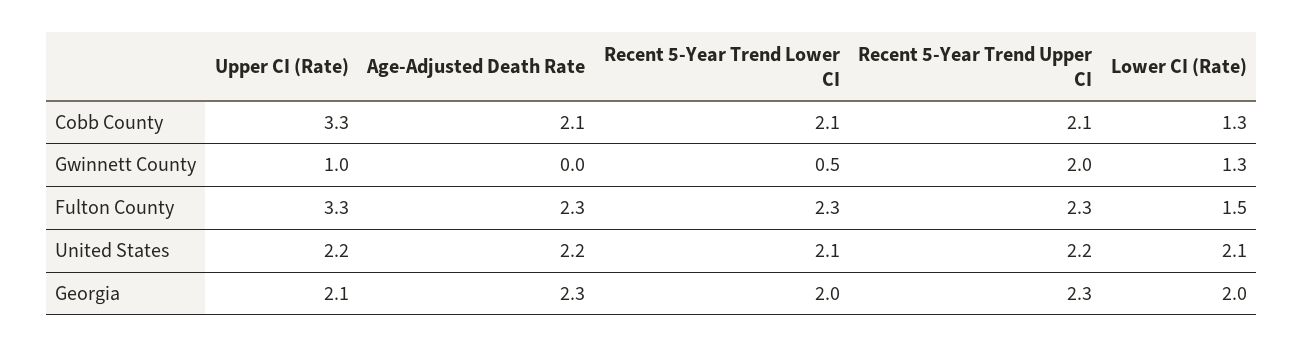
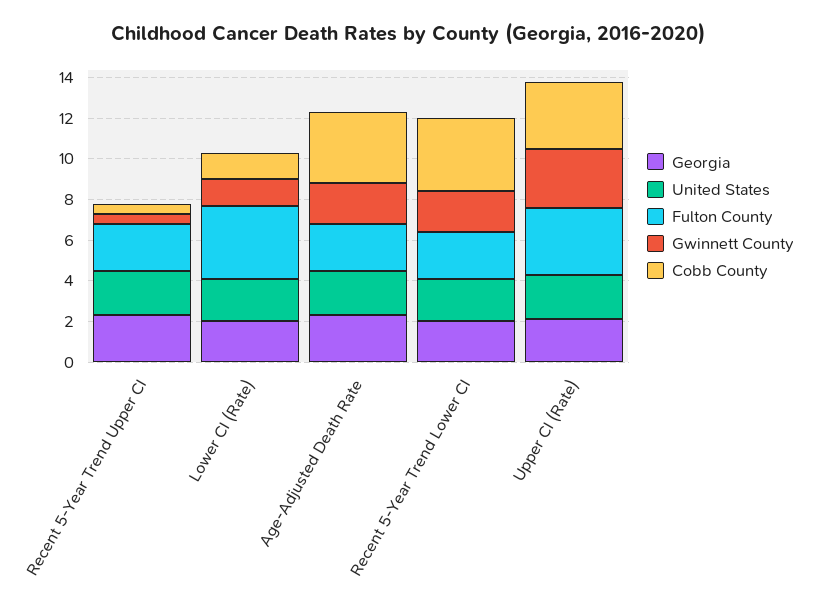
Cobb County, Age-Adjusted Death Rate: 2.1 -> 3.5
Cobb County, Recent 5-Year Trend Lower CI: 2.1 -> 3.5
Cobb County, Recent 5-Year Trend Upper CI: 2.1 -> 0.5
Gwinnett County, Upper CI (Rate): 1 -> 3
Gwinnett County, Age-Adjusted Death Rate: 0 -> 2
Gwinnett County, Recent 5-Year Trend Lower CI: 0.5 -> 2
Gwinnett County, Recent 5-Year Trend Upper CI: 2 -> 0.5
Fulton County, Lower CI (Rate): 1.5 -> 3.5

